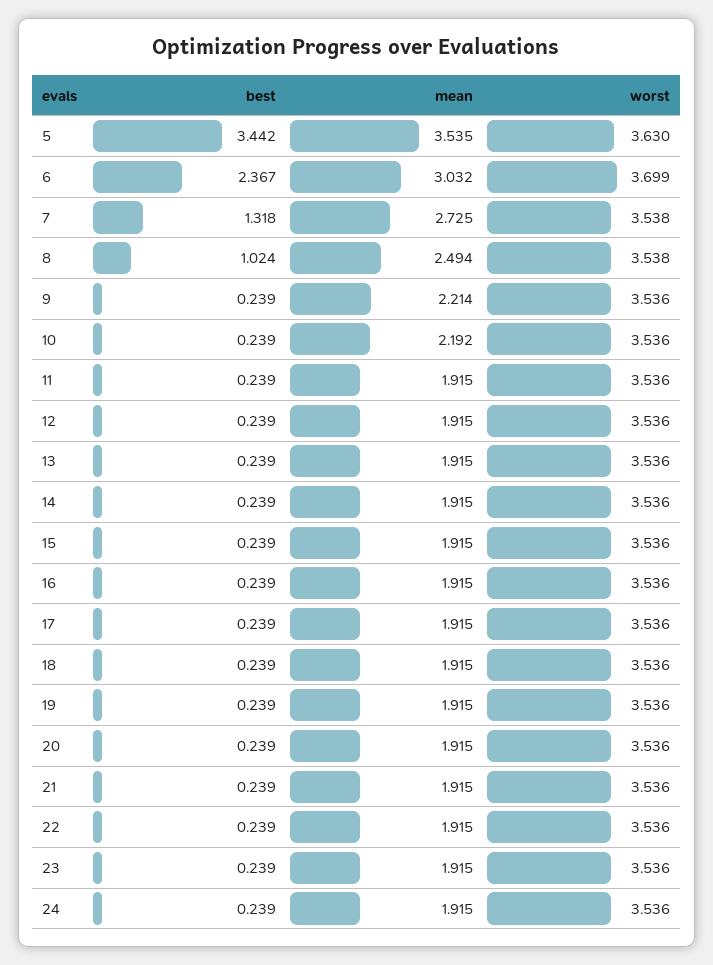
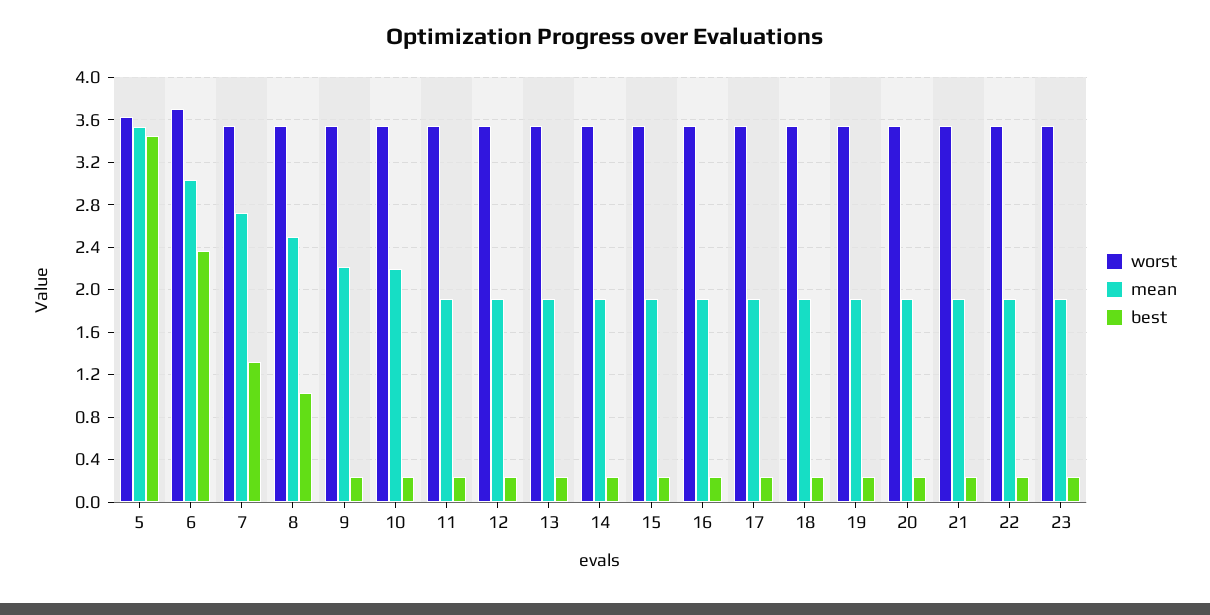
best, 24: 0.239 -> none
mean, 24: 1.915 -> none
worst, 24: 3.536 -> none

